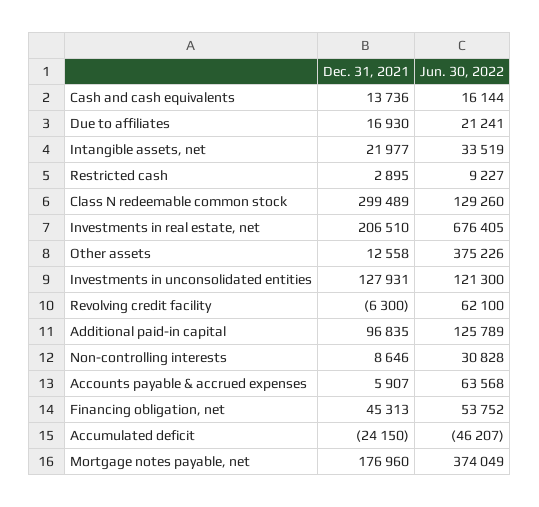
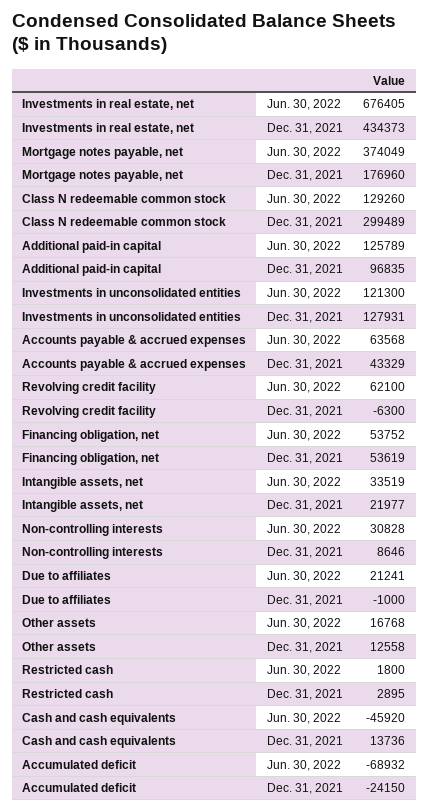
Jun. 30, 2022, Cash and cash equivalents: 16144 -> -45920
Dec. 31, 2021, Due to affiliates: 16930 -> -1000
Jun. 30, 2022, Restricted cash: 9227 -> 1800
Dec. 31, 2021, Investments in real estate, net: 206510 -> 434373
Jun. 30, 2022, Other assets: 375226 -> 16768
Dec. 31, 2021, Accounts payable & accrued expenses: 5907 -> 43329
Dec. 31, 2021, Financing obligation, net: 45313 -> 53619
Jun. 30, 2022, Accumulated deficit: -46207 -> -68932

